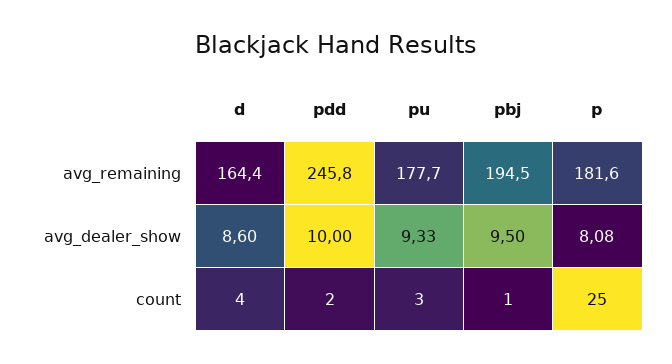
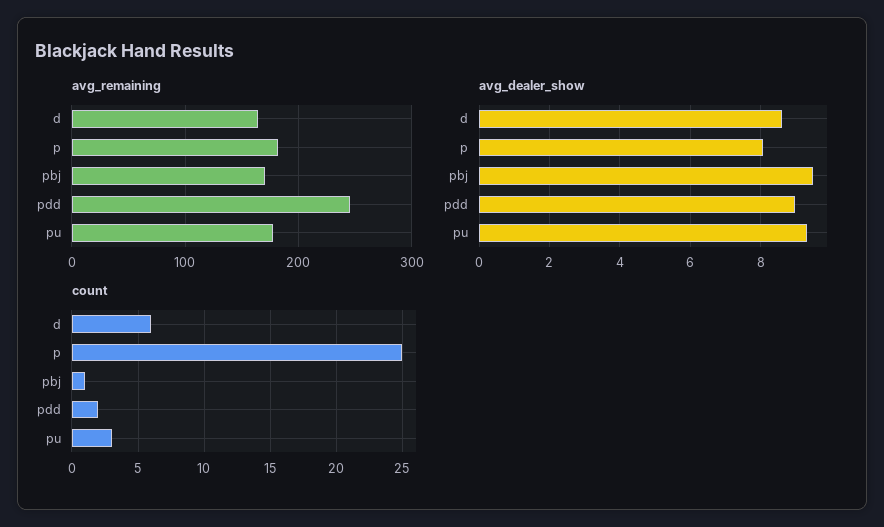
avg_remaining, pbj: 194.5 -> 170
avg_dealer_show, pdd: 10 -> 9
count, d: 4 -> 6

